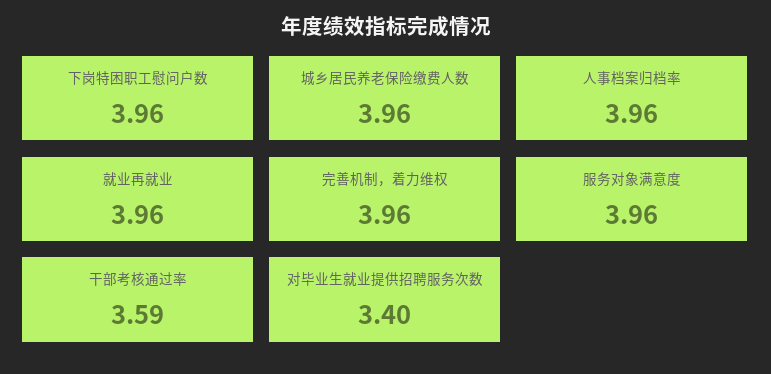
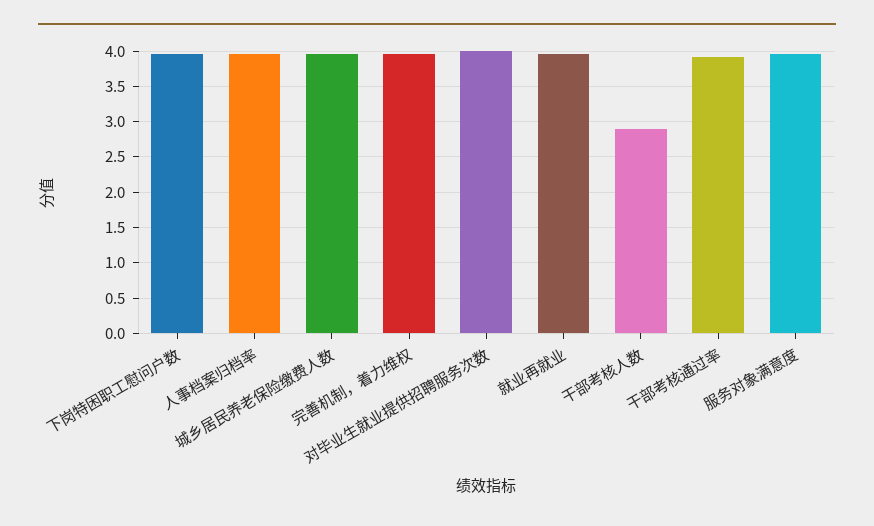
干部考核通过率: 3.59 -> 3.9
对毕业生就业提供招聘服务次数: 3.4 -> 4
干部考核人数: none -> 2.9

